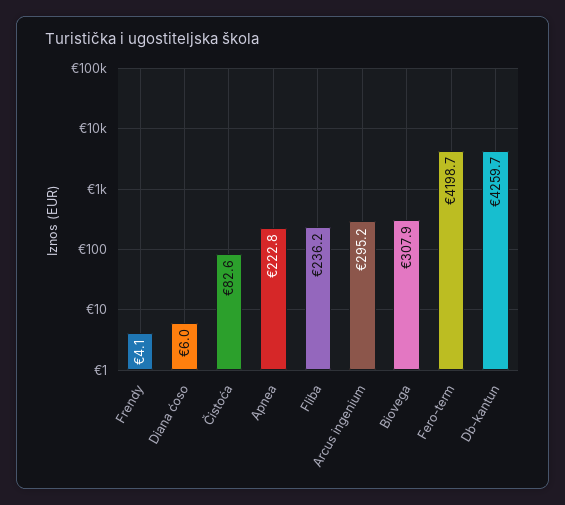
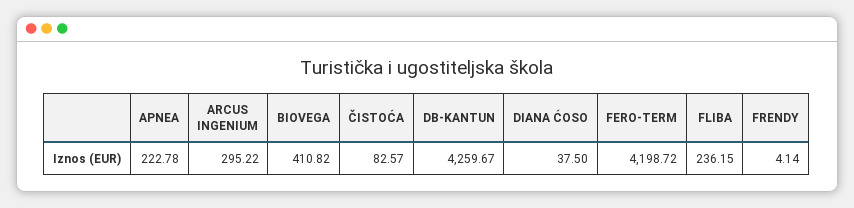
Diana ćoso: 6 -> 37.5
Biovega: 307.9 -> 410.82

